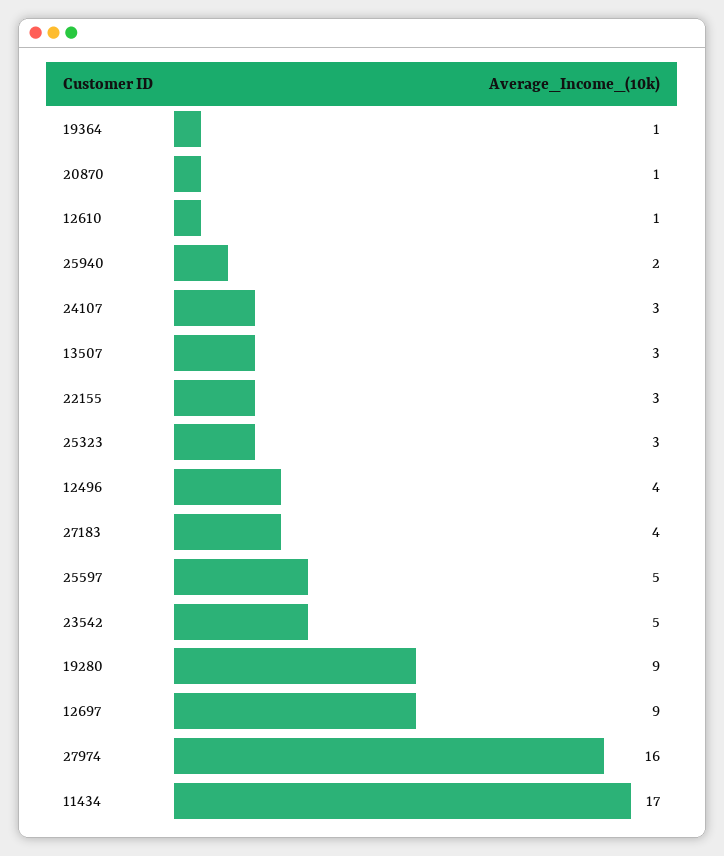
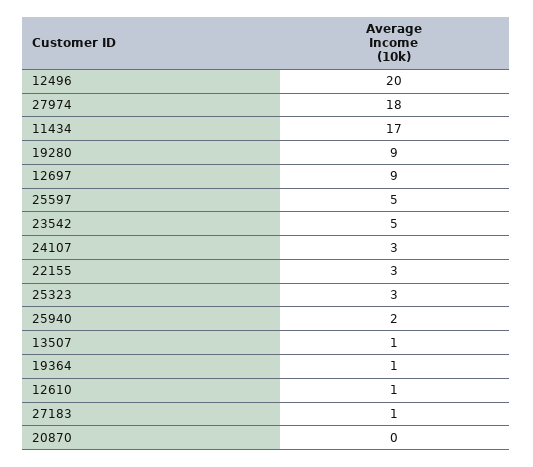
20870: 1 -> 0
13507: 3 -> 1
12496: 4 -> 20
27183: 4 -> 1
27974: 16 -> 18

